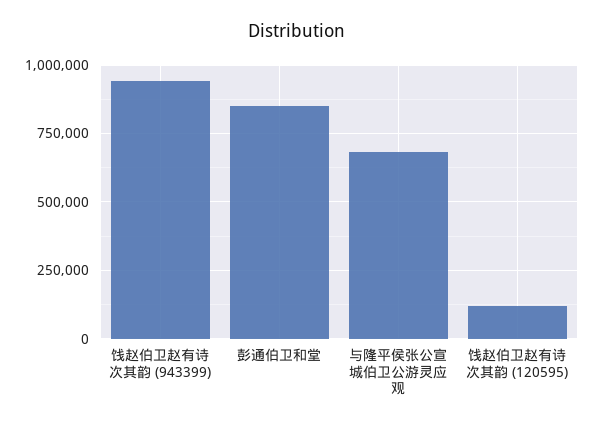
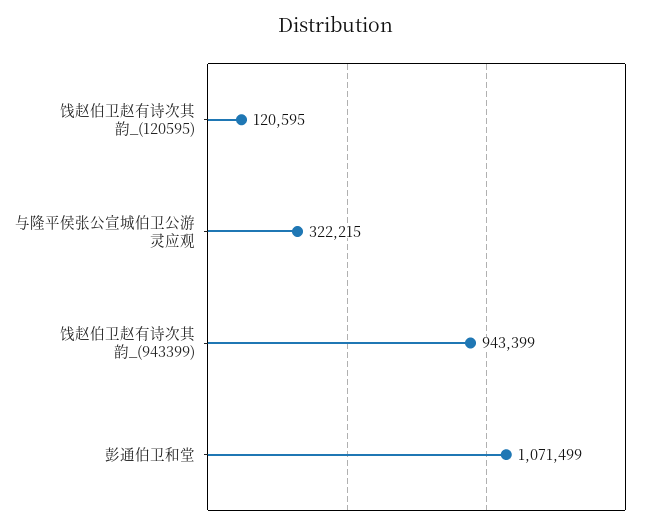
彭通伯卫和堂: 850000 -> 1071499
与隆平侯张公宣城伯卫公游灵应观: 675000 -> 322215

